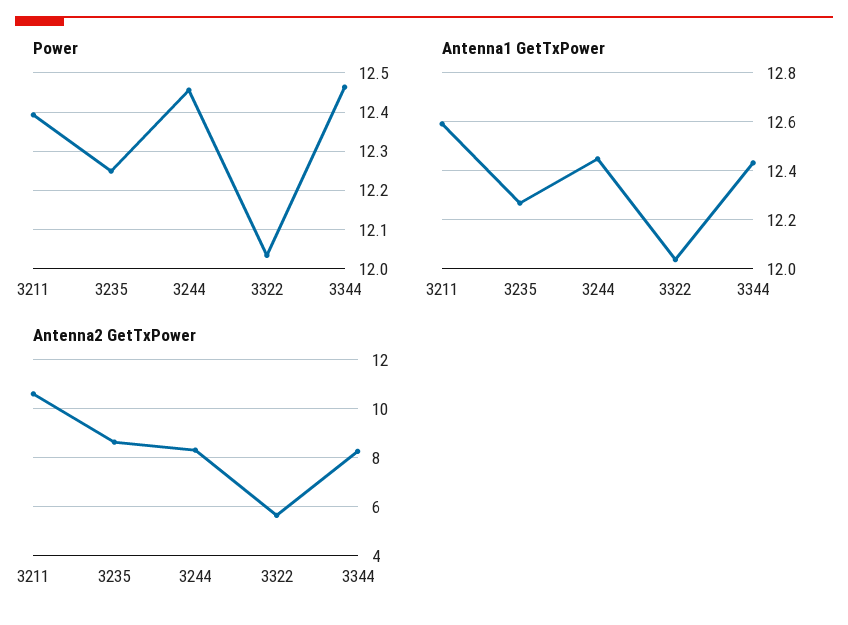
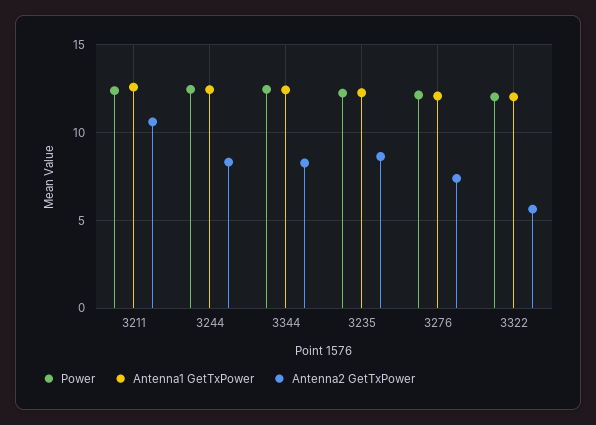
Power, 3276: none -> 12
Antenna1 GetTxPower, 3276: none -> 12
Antenna2 GetTxPower, 3276: none -> 7.5

